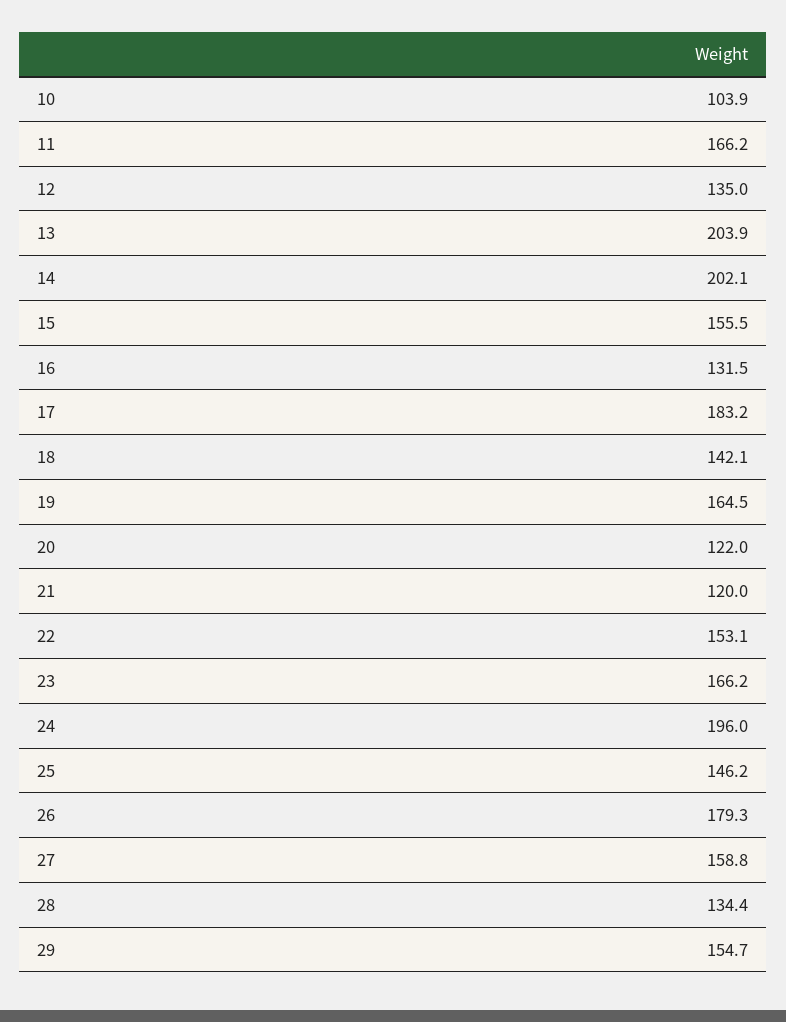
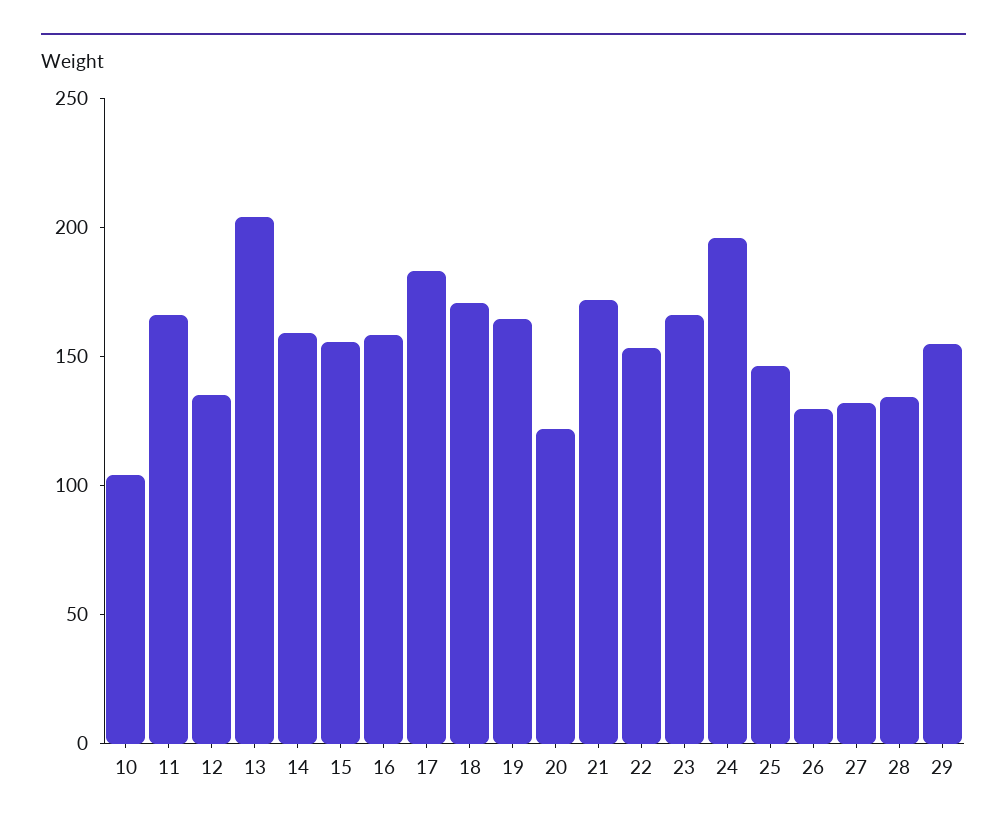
14: 202.1 -> 160
16: 131.5 -> 160
18: 142.1 -> 170
21: 120 -> 170
26: 179.3 -> 130
27: 158.8 -> 130

